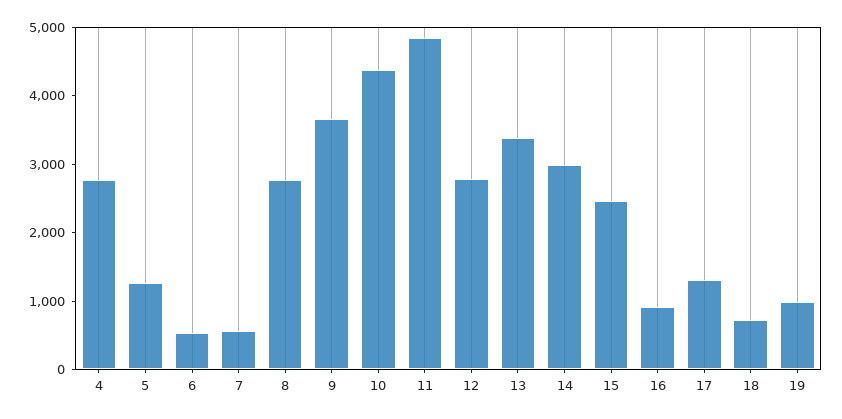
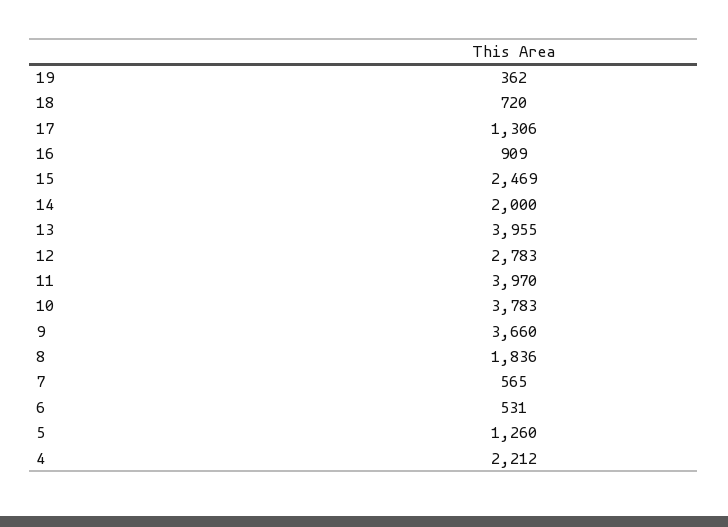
4: 2800 -> 2212
8: 2800 -> 1836
10: 4400 -> 3783
11: 4800 -> 3970
13: 3400 -> 3955
14: 3000 -> 2000
19: 1000 -> 362

